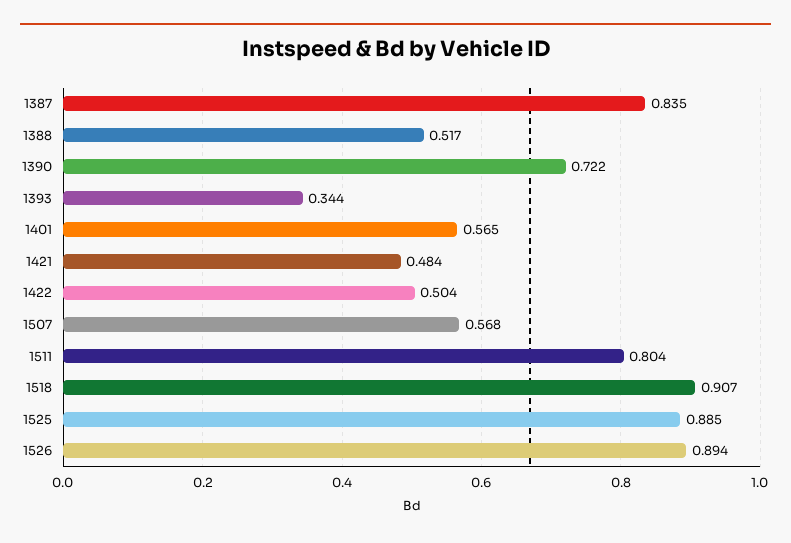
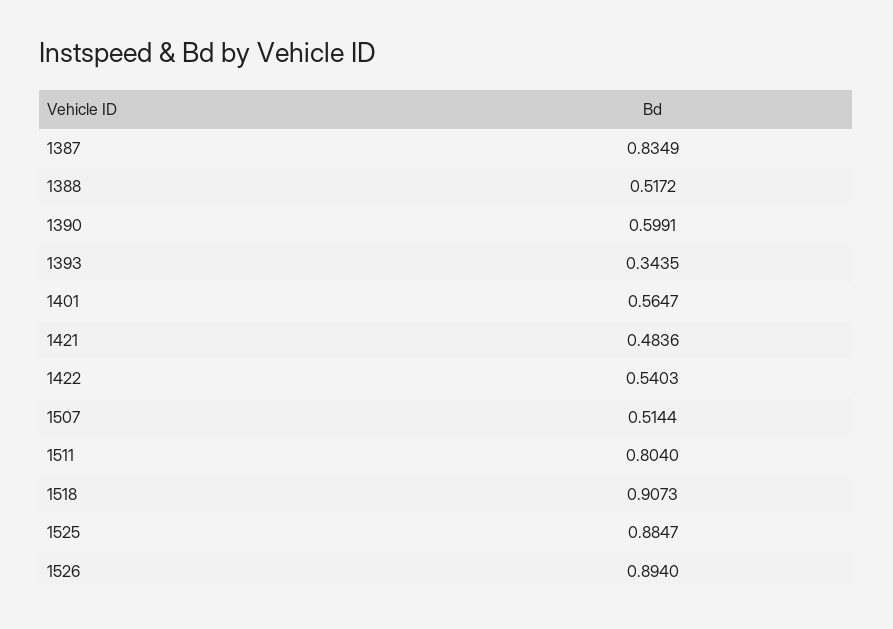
1390: 0.722 -> 0.5991
1422: 0.504 -> 0.5403
1507: 0.568 -> 0.5144

